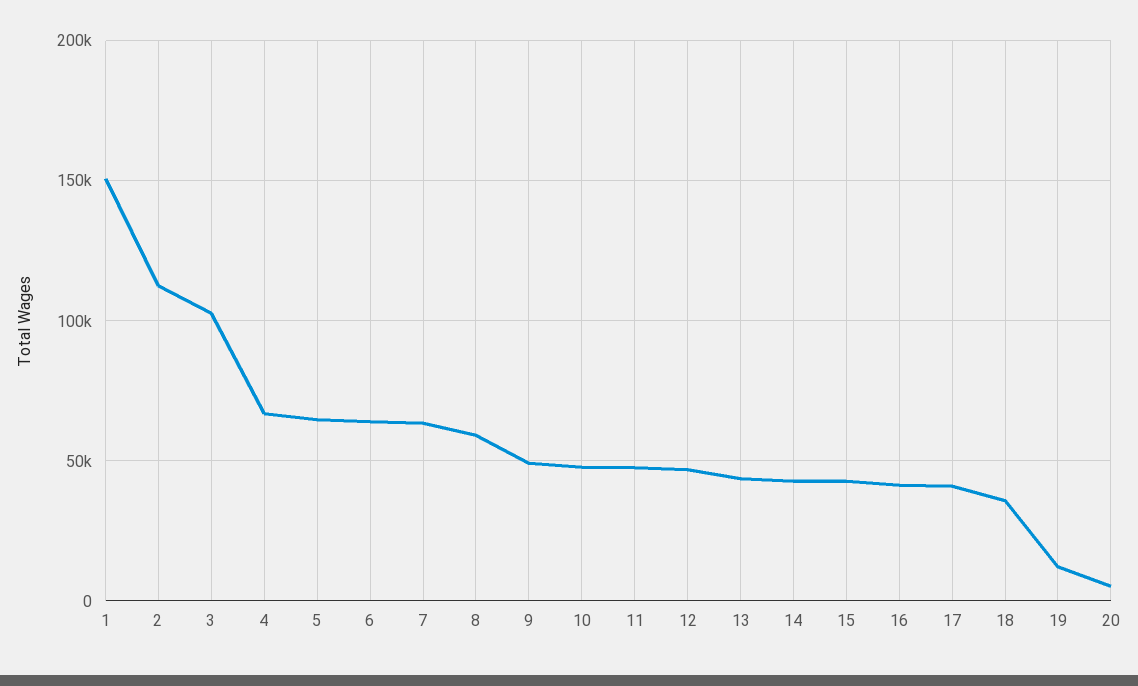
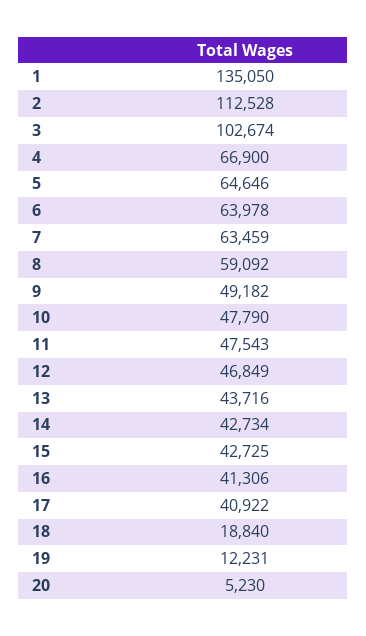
1: 150000 -> 135050
18: 35000 -> 18840

